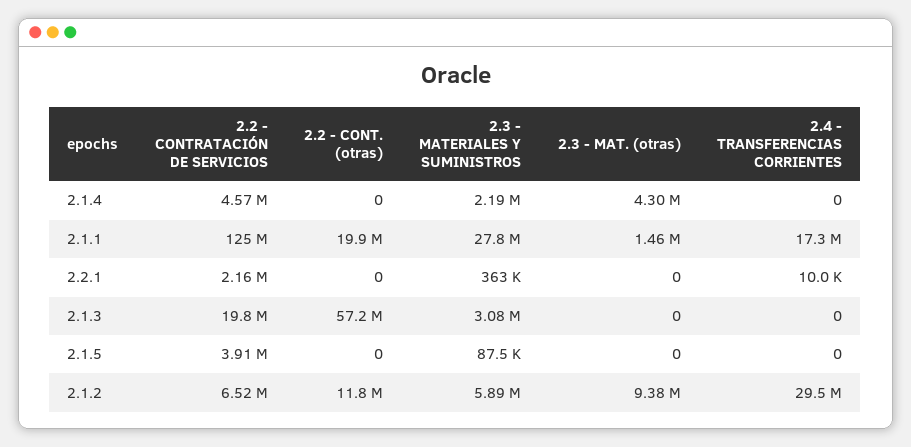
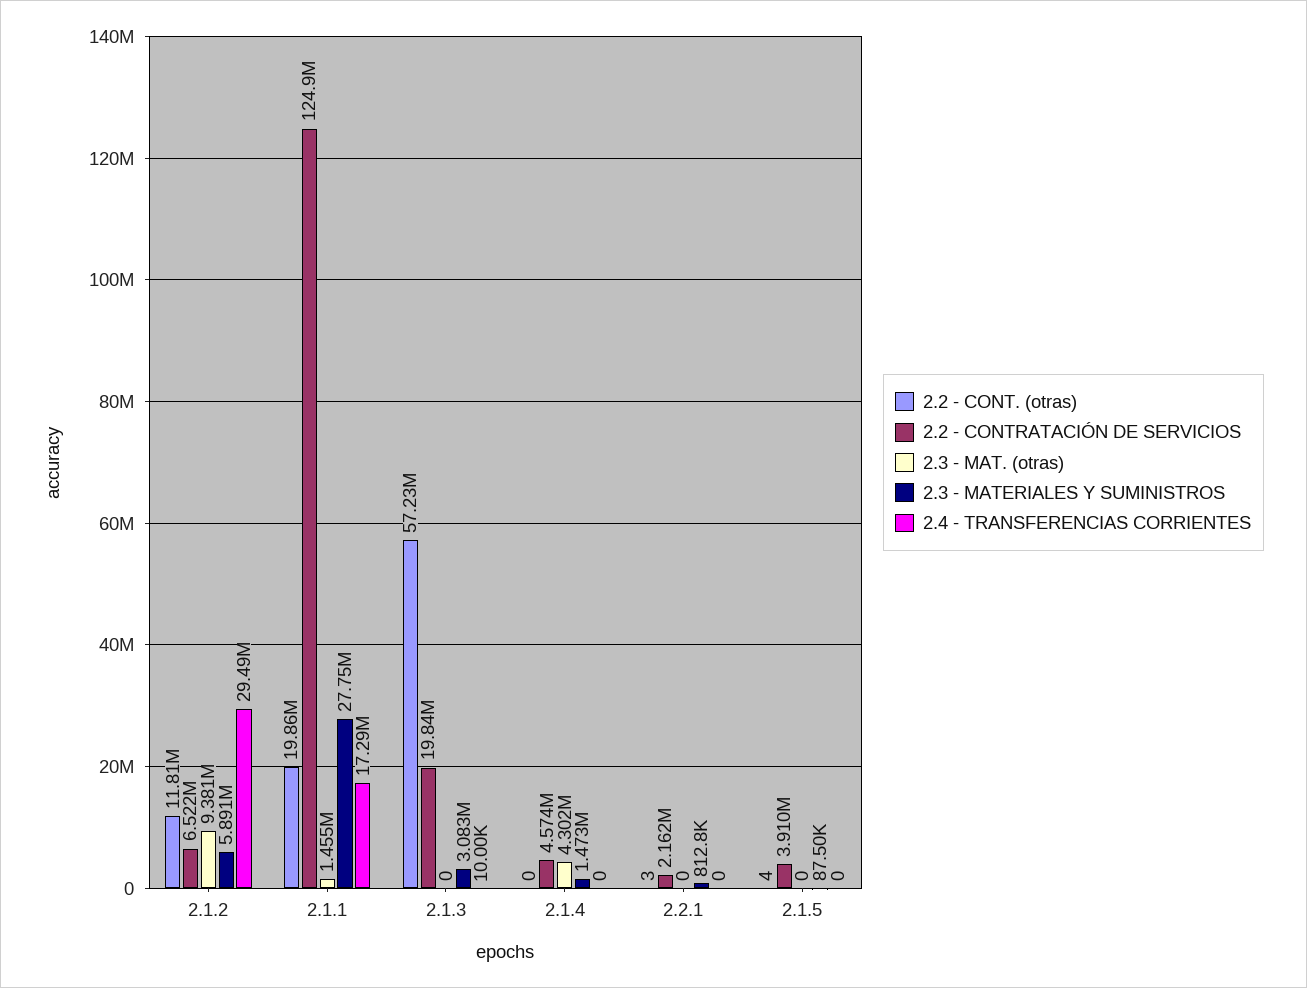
2.3 - MATERIALES Y SUMINISTROS, 2.1.4: 2190000 -> 1473000
2.2 - CONT. (otras), 2.2.1: 0 -> 3
2.3 - MATERIALES Y SUMINISTROS, 2.2.1: 363000 -> 812800
2.4 - TRANSFERENCIAS CORRIENTES, 2.2.1: 10000 -> 0
2.4 - TRANSFERENCIAS CORRIENTES, 2.1.3: 0 -> 10000
2.2 - CONT. (otras), 2.1.5: 0 -> 4

